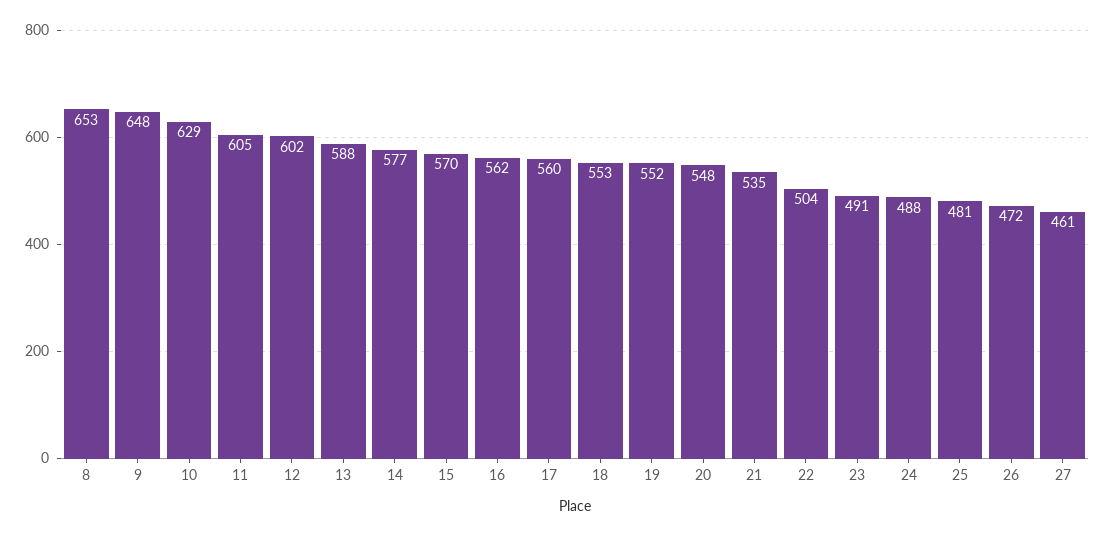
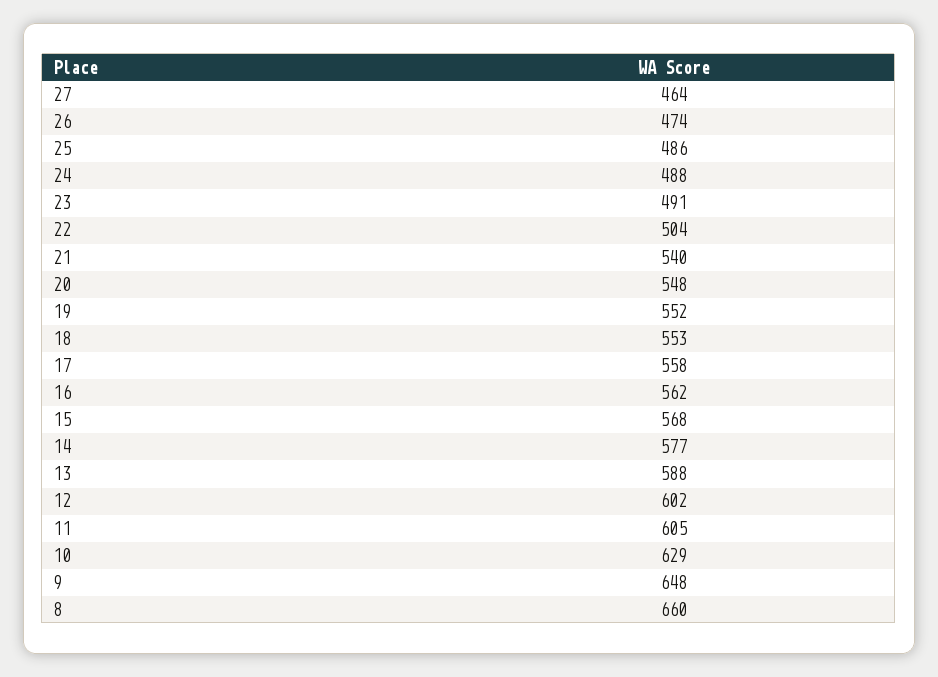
8: 653 -> 660
15: 570 -> 568
17: 560 -> 558
21: 535 -> 540
25: 481 -> 486
26: 472 -> 474
27: 461 -> 464

